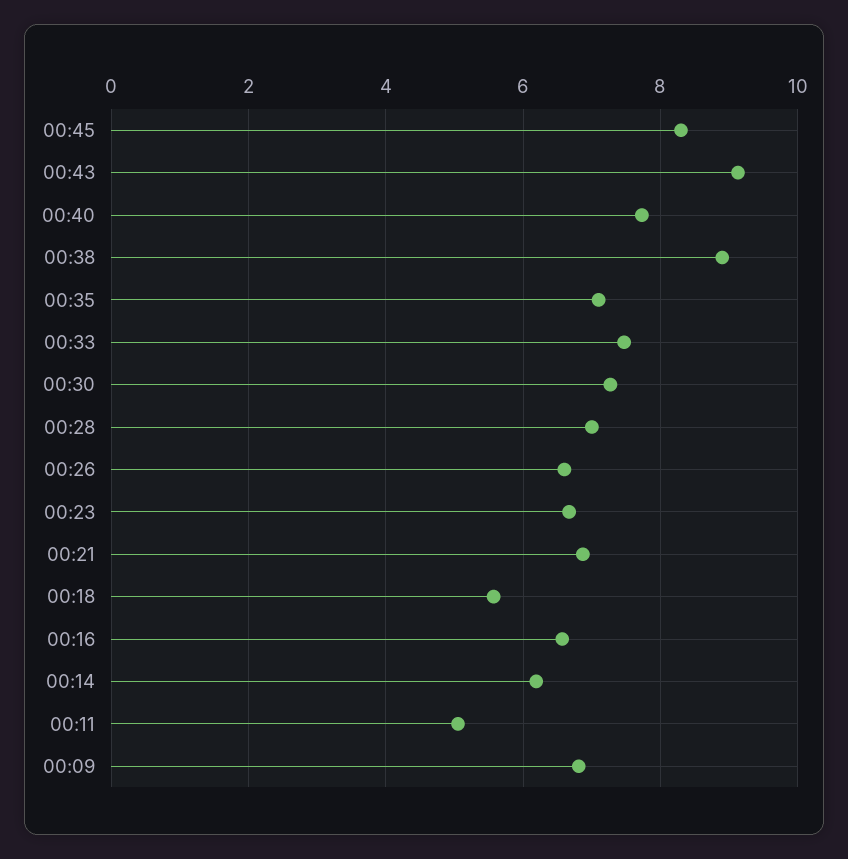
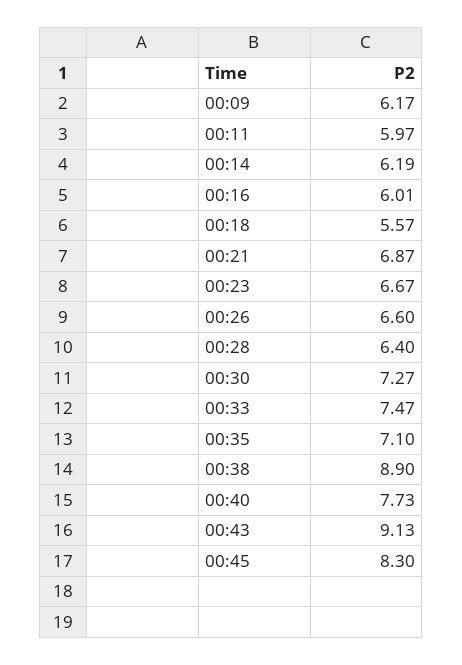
00:28: 7 -> 6.4
00:16: 6.6 -> 6.01
00:11: 5 -> 5.97
00:09: 6.8 -> 6.17

